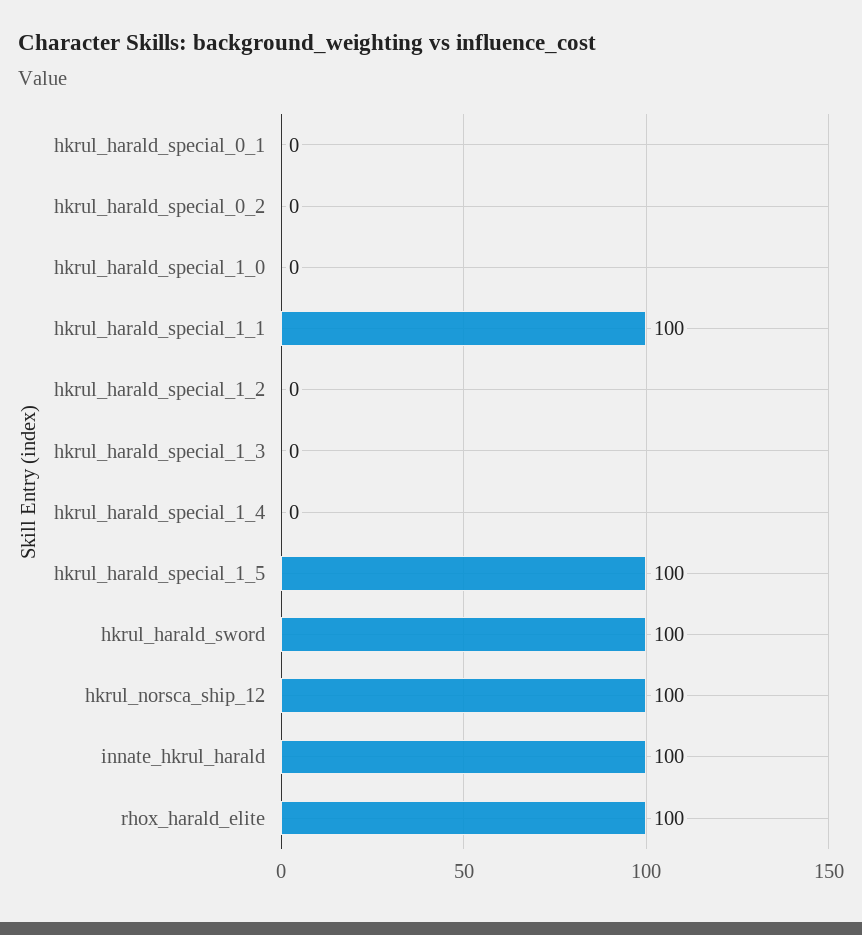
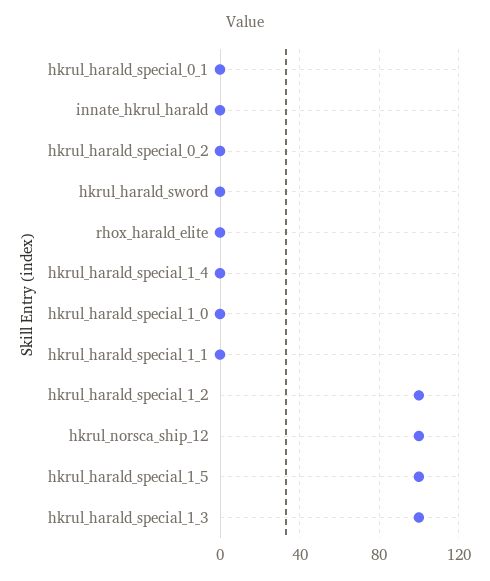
hkrul_harald_special_1_1: 100 -> 0
hkrul_harald_special_1_2: 0 -> 100
hkrul_harald_special_1_3: 0 -> 100
hkrul_harald_sword: 100 -> 0
innate_hkrul_harald: 100 -> 0
rhox_harald_elite: 100 -> 0

